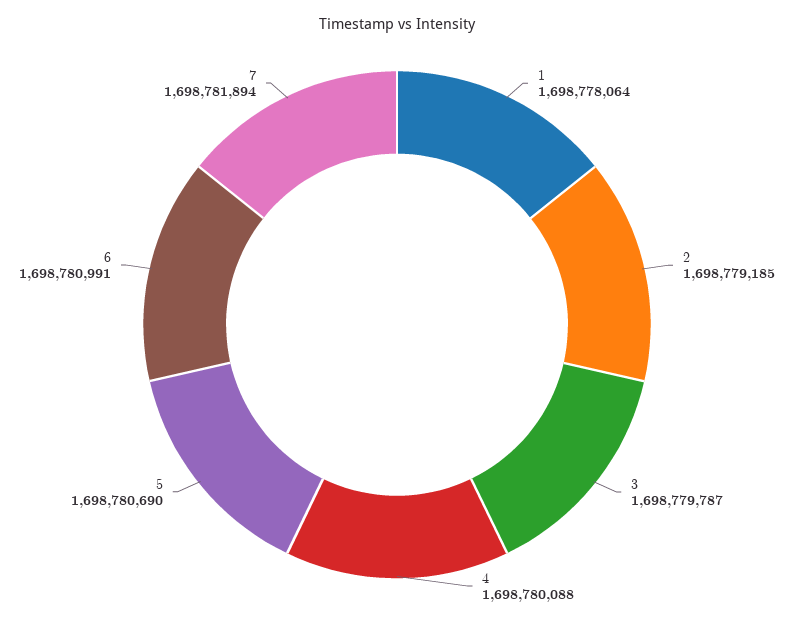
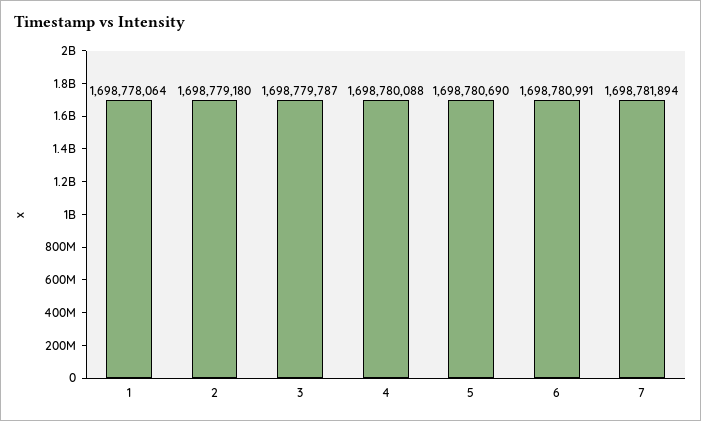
2: 1698779185 -> 1698779180

